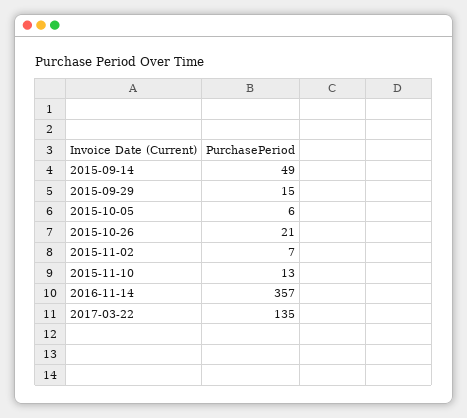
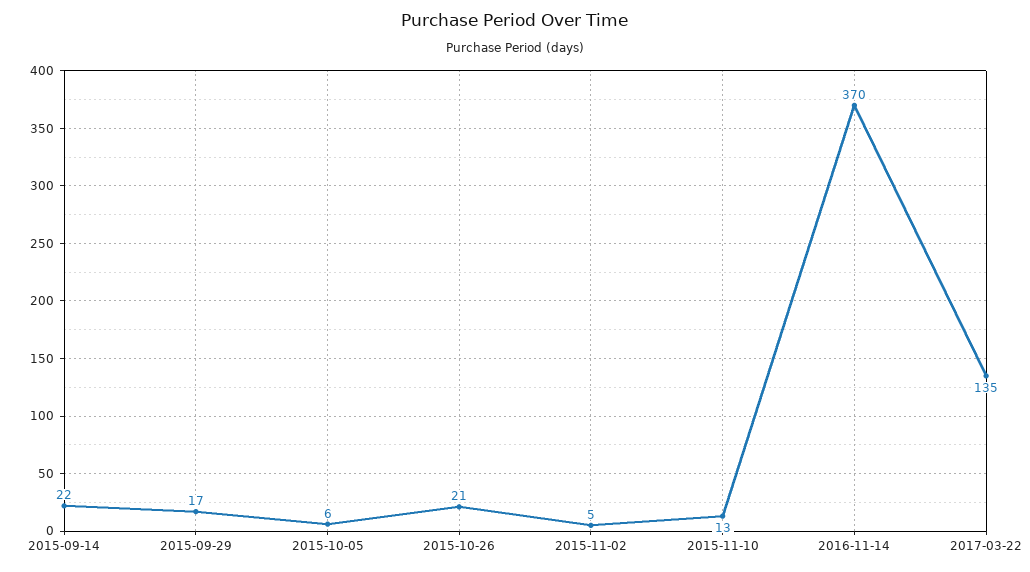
2015-09-14: 49 -> 22
2015-09-29: 15 -> 17
2015-11-02: 7 -> 5
2016-11-14: 357 -> 370

